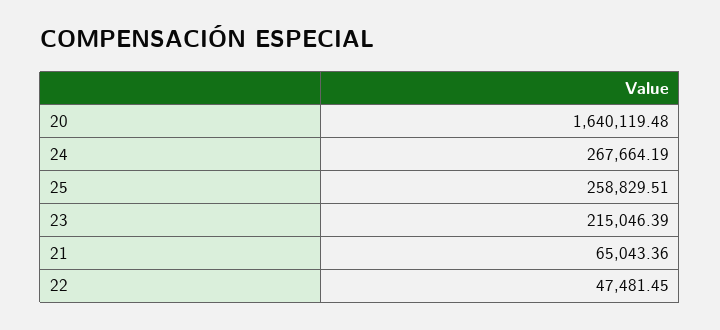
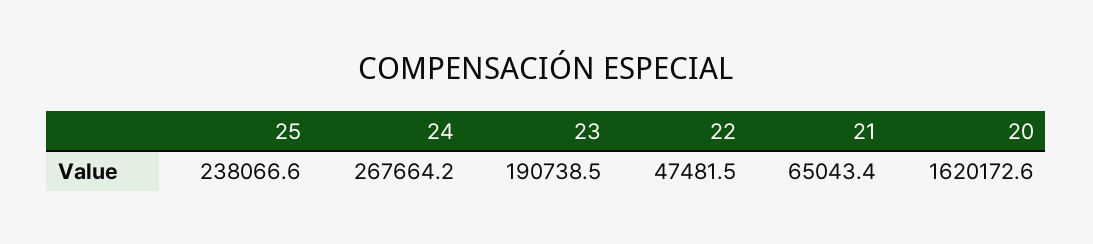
20: 1640119.48 -> 1620172.6
25: 258829.51 -> 238066.6
23: 215046.39 -> 190738.5

